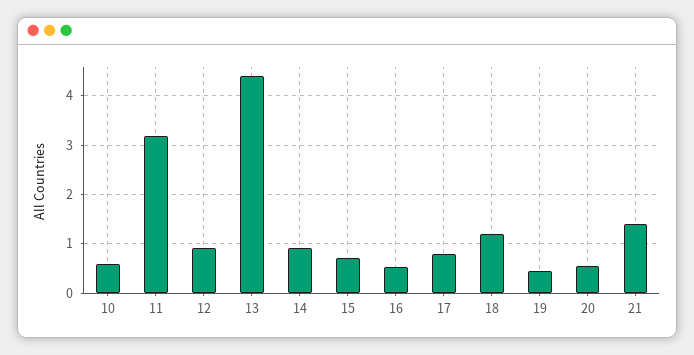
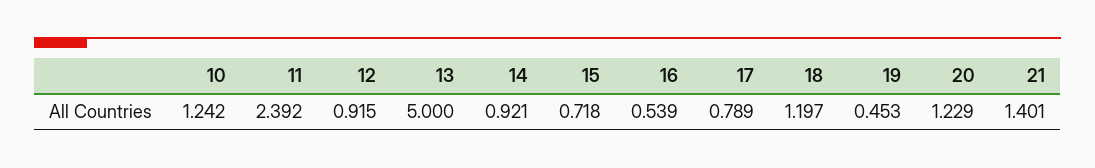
10: 0.6 -> 1.242
11: 3.2 -> 2.392
13: 4.4 -> 5
20: 0.6 -> 1.229

